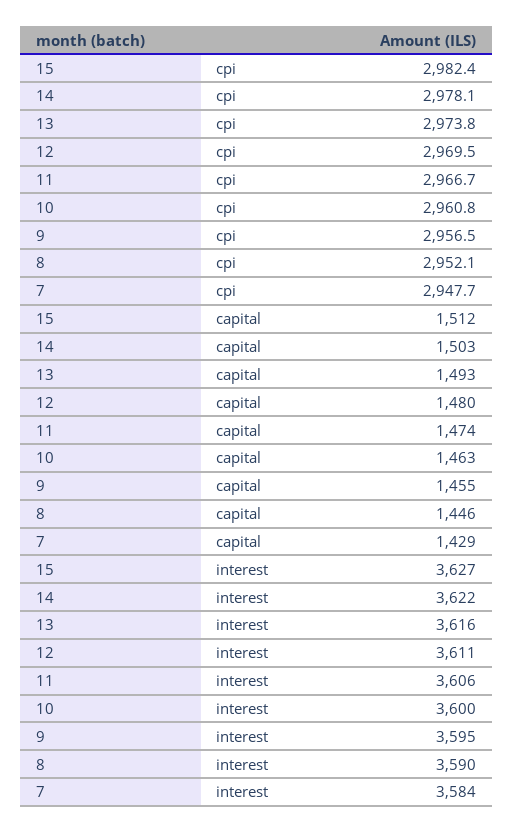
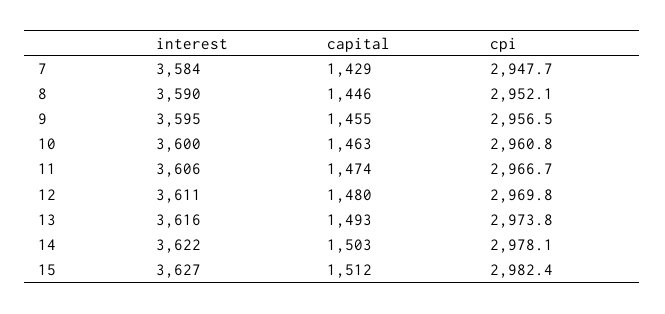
12, cpi: 2969.5 -> 2969.8

